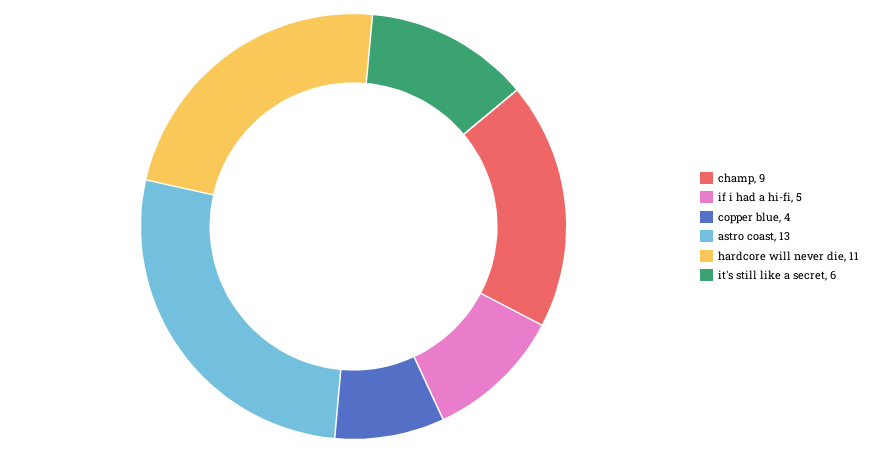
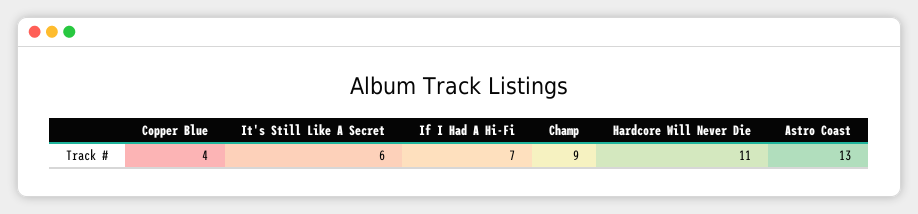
if i had a hi-fi: 5 -> 7

